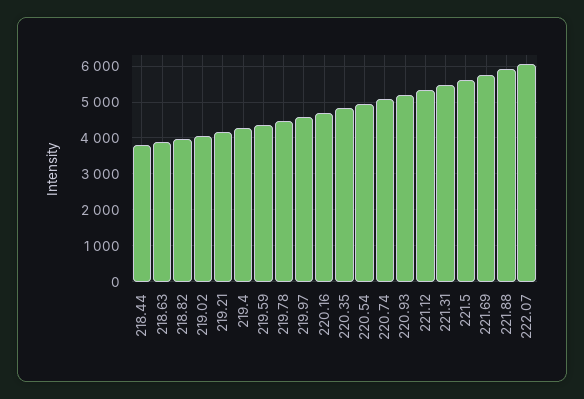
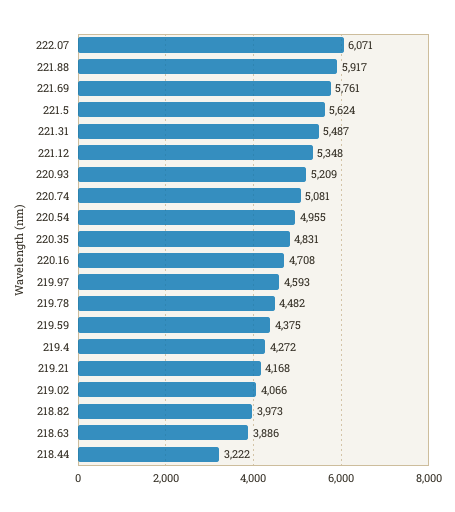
218.44: 3800 -> 3222

